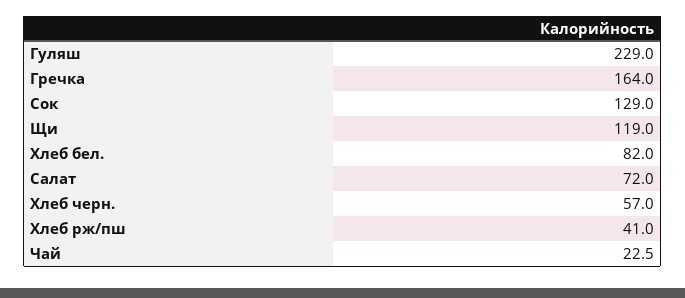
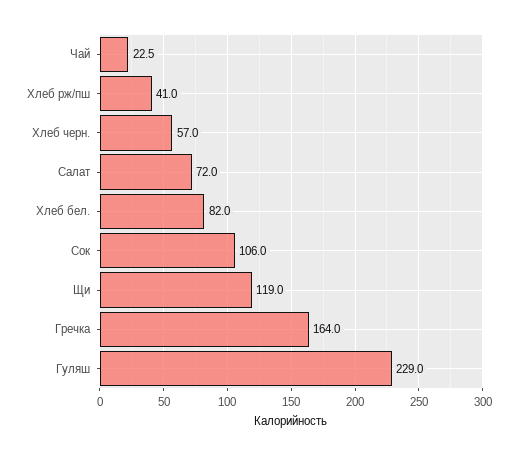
Сок: 129 -> 106

